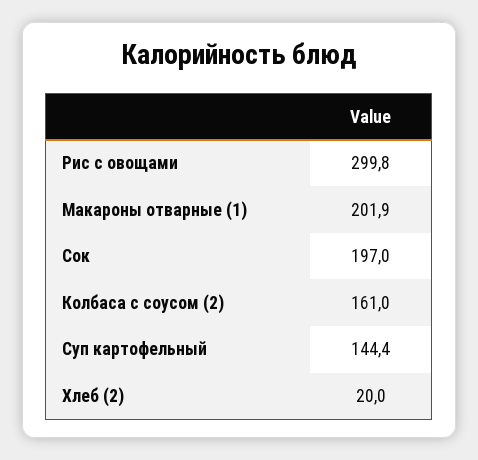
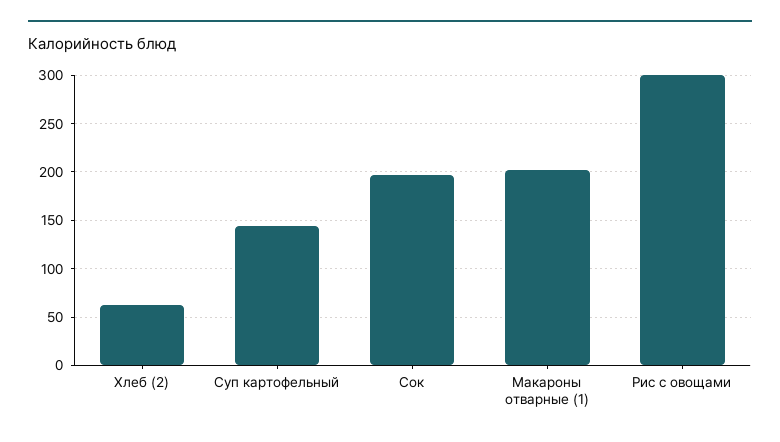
Колбаса с соусом (2): 161 -> none
Хлеб (2): 20 -> 60

